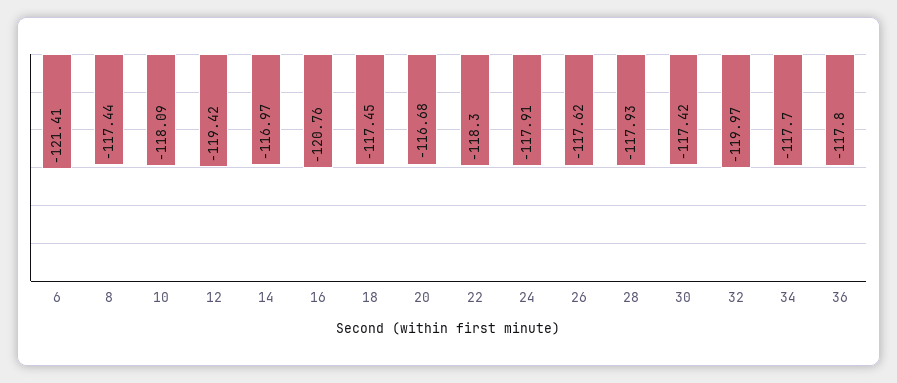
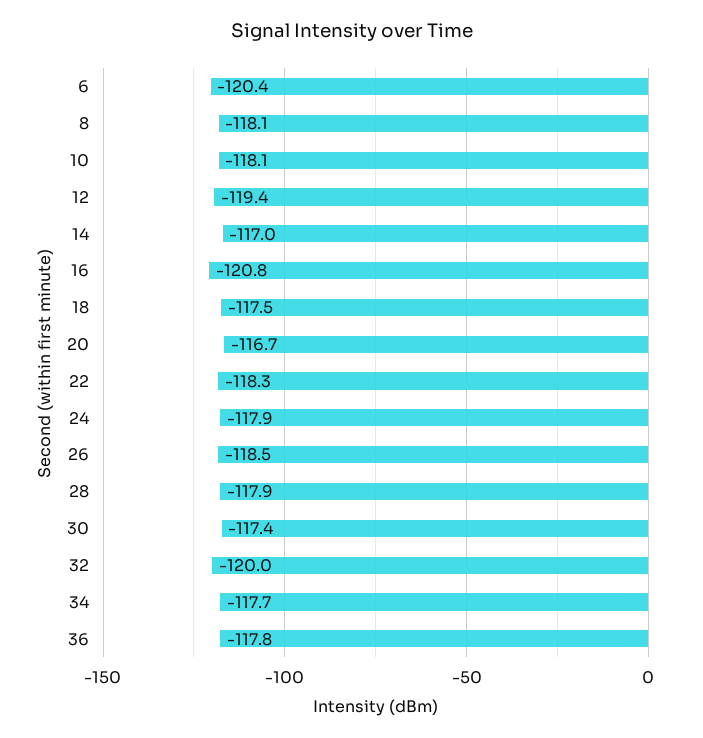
6: -121.41 -> -120.4
8: -117.44 -> -118.1
26: -117.62 -> -118.5

